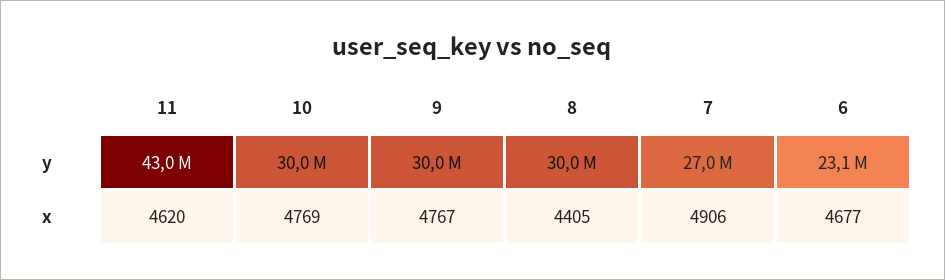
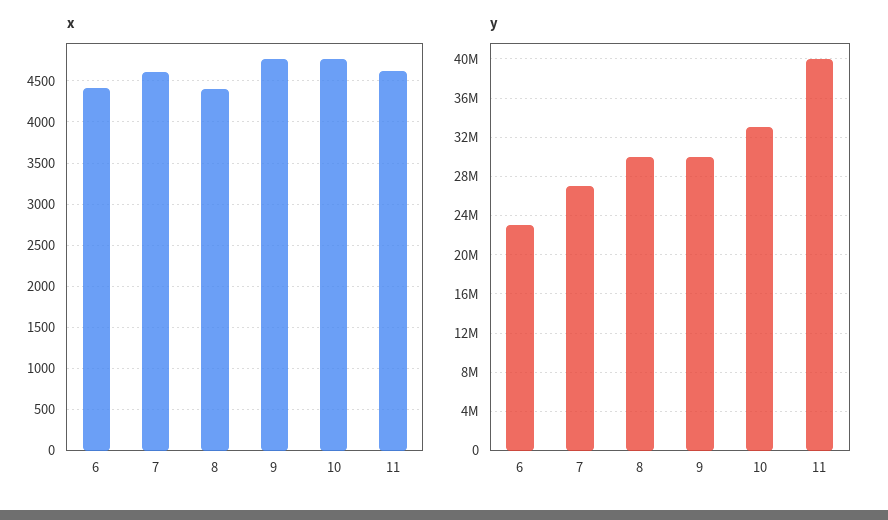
y, 11: 43000000 -> 40000000
y, 10: 30000000 -> 33000000
x, 7: 4906 -> 4600
x, 6: 4677 -> 4400

